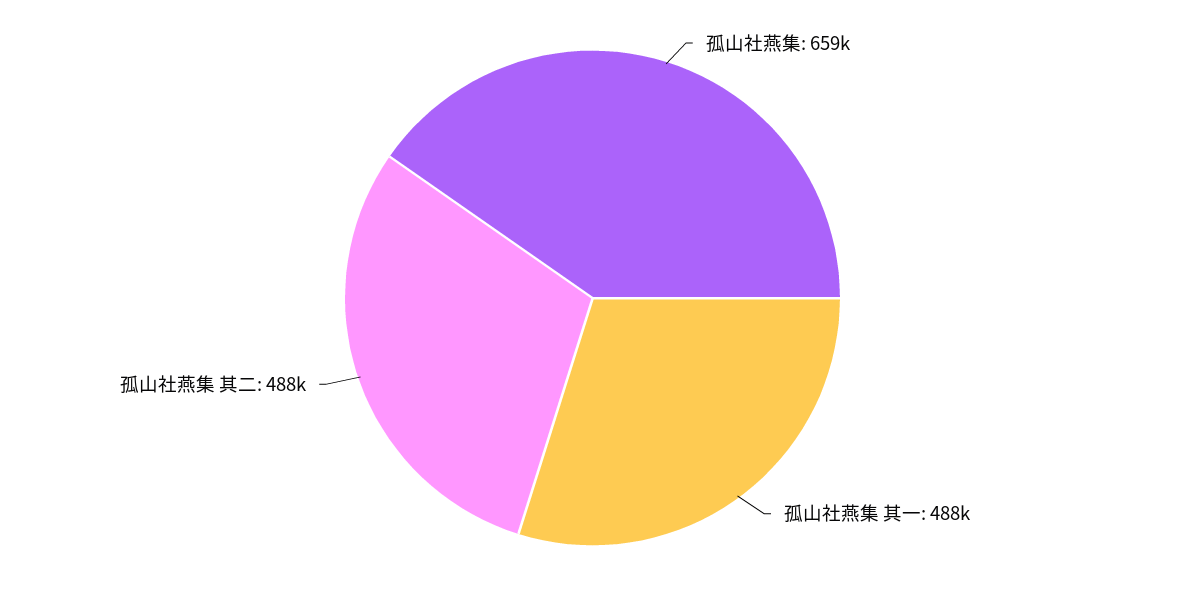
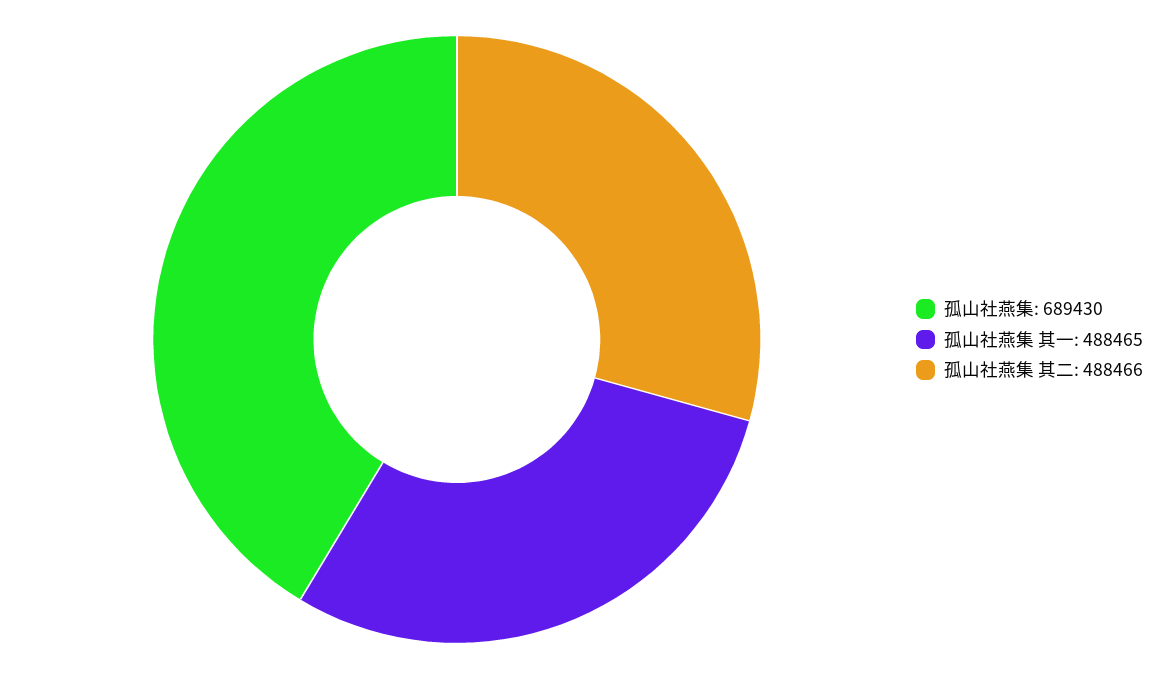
孤山社燕集: 659000 -> 689430

